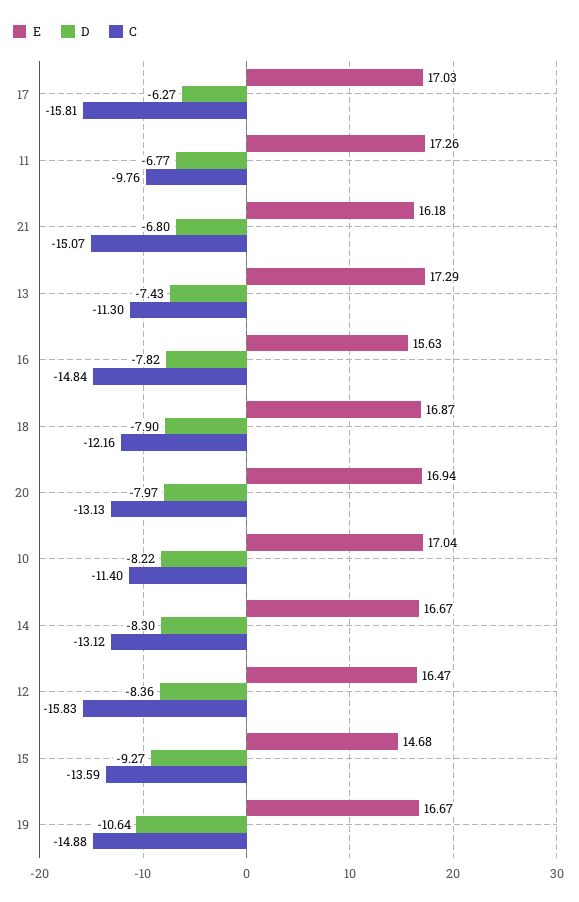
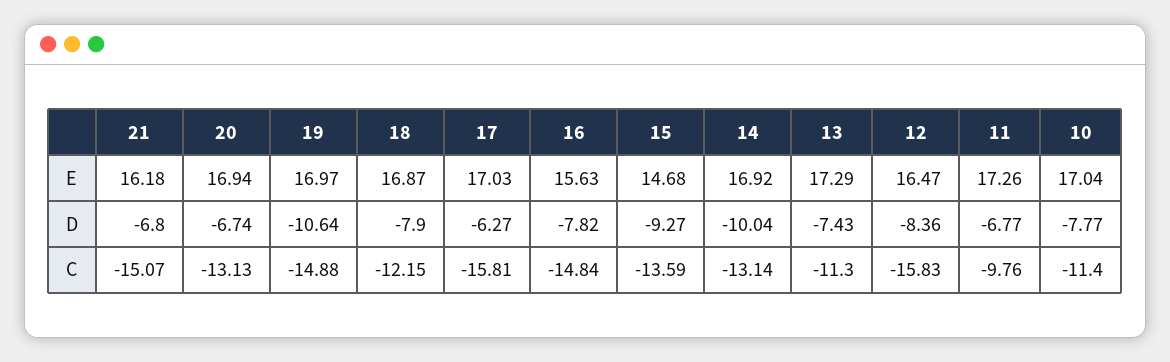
C, 18: -12.16 -> -12.15
D, 20: -7.97 -> -6.74
D, 10: -8.22 -> -7.77
E, 14: 16.67 -> 16.92
D, 14: -8.3 -> -10.04
C, 14: -13.12 -> -13.14
E, 19: 16.67 -> 16.97

